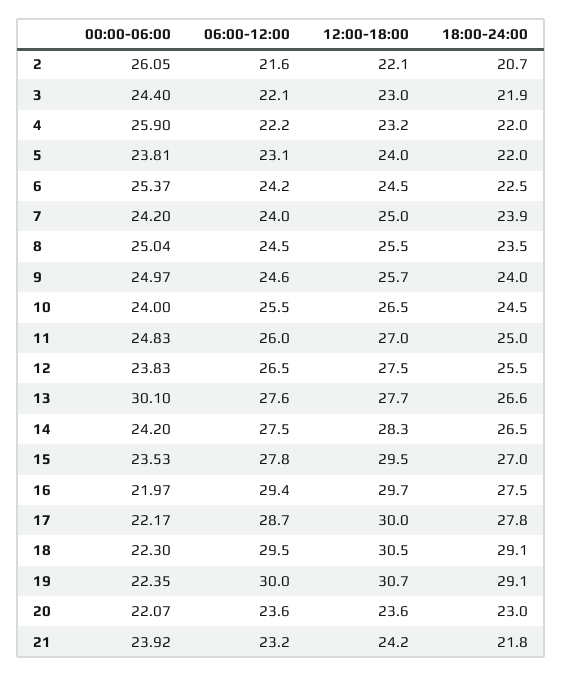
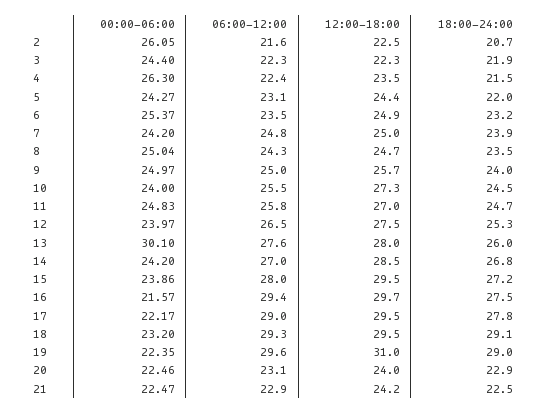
12:00-18:00, 2: 22.1 -> 22.5
06:00-12:00, 3: 22.1 -> 22.3
12:00-18:00, 3: 23 -> 22.3
00:00-06:00, 4: 25.9 -> 26.3
06:00-12:00, 4: 22.2 -> 22.4
12:00-18:00, 4: 23.2 -> 23.5
18:00-24:00, 4: 22 -> 21.5
00:00-06:00, 5: 23.81 -> 24.27
12:00-18:00, 5: 24 -> 24.4
06:00-12:00, 6: 24.2 -> 23.5
12:00-18:00, 6: 24.5 -> 24.9
18:00-24:00, 6: 22.5 -> 23.2
06:00-12:00, 7: 24 -> 24.8
06:00-12:00, 8: 24.5 -> 24.3
12:00-18:00, 8: 25.5 -> 24.7
06:00-12:00, 9: 24.6 -> 25
12:00-18:00, 10: 26.5 -> 27.3
06:00-12:00, 11: 26 -> 25.8
18:00-24:00, 11: 25 -> 24.7
00:00-06:00, 12: 23.83 -> 23.97
18:00-24:00, 12: 25.5 -> 25.3
12:00-18:00, 13: 27.7 -> 28
18:00-24:00, 13: 26.6 -> 26
06:00-12:00, 14: 27.5 -> 27
12:00-18:00, 14: 28.3 -> 28.5
18:00-24:00, 14: 26.5 -> 26.8
00:00-06:00, 15: 23.53 -> 23.86
06:00-12:00, 15: 27.8 -> 28
18:00-24:00, 15: 27 -> 27.2
00:00-06:00, 16: 21.97 -> 21.57
06:00-12:00, 17: 28.7 -> 29
12:00-18:00, 17: 30 -> 29.5
00:00-06:00, 18: 22.3 -> 23.2
06:00-12:00, 18: 29.5 -> 29.3
12:00-18:00, 18: 30.5 -> 29.5
06:00-12:00, 19: 30 -> 29.6
12:00-18:00, 19: 30.7 -> 31
18:00-24:00, 19: 29.1 -> 29
00:00-06:00, 20: 22.07 -> 22.46
06:00-12:00, 20: 23.6 -> 23.1
12:00-18:00, 20: 23.6 -> 24
18:00-24:00, 20: 23 -> 22.9
00:00-06:00, 21: 23.92 -> 22.47
06:00-12:00, 21: 23.2 -> 22.9
18:00-24:00, 21: 21.8 -> 22.5

